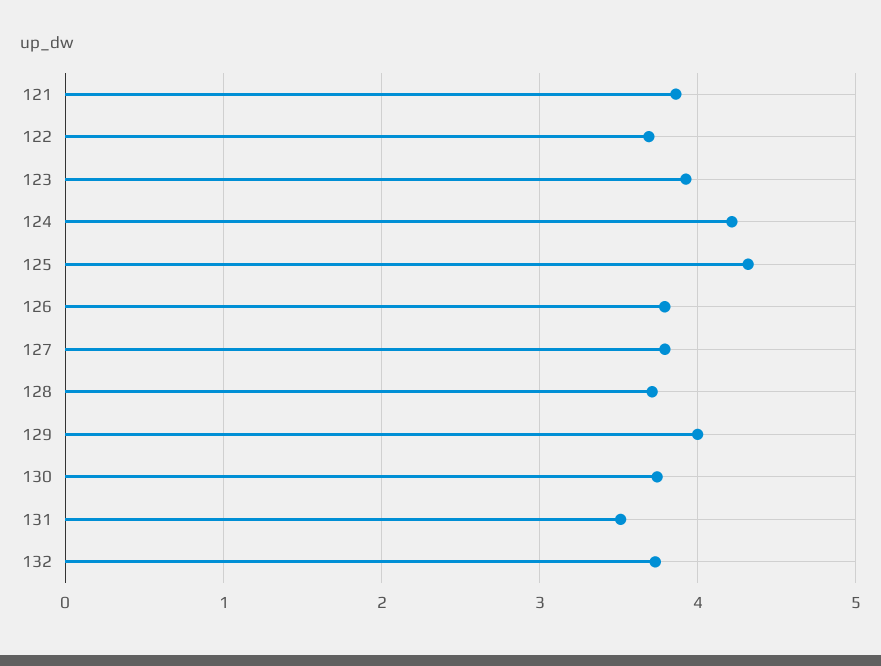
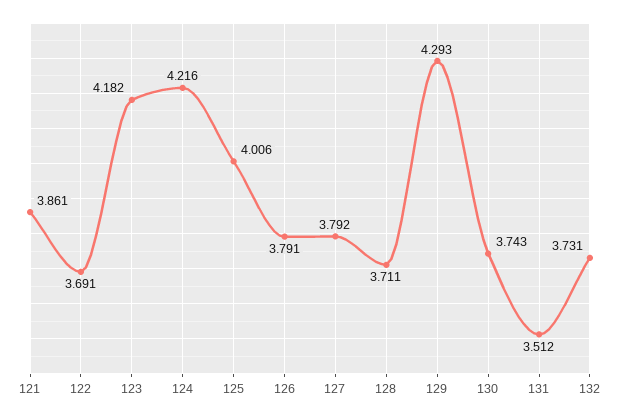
123: 3.9 -> 4.182
125: 4.3 -> 4.006
129: 4 -> 4.293

